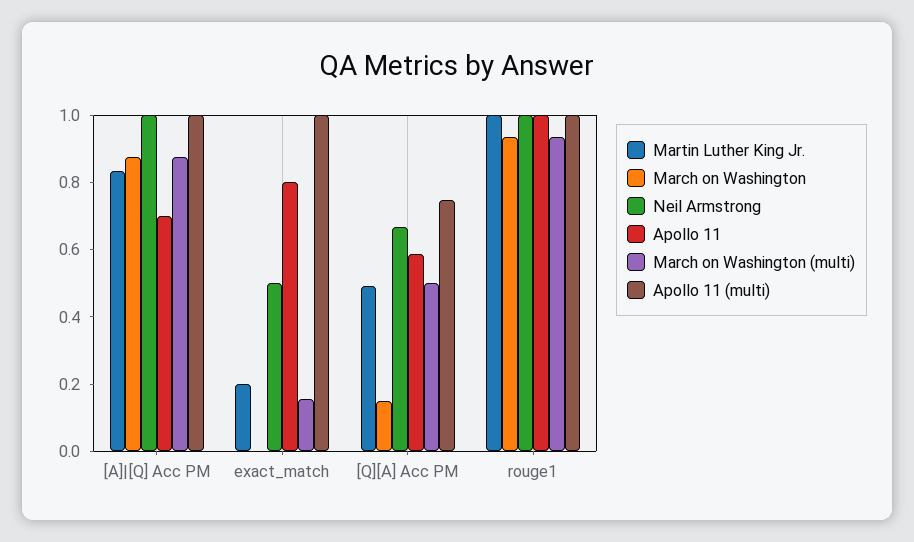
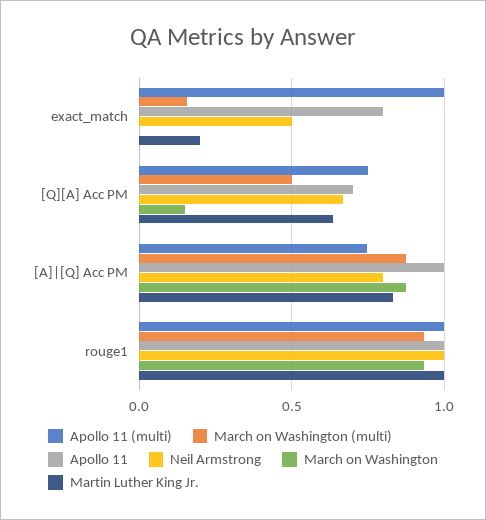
Neil Armstrong, [A]|[Q] Acc PM: 1 -> 0.8
Apollo 11, [A]|[Q] Acc PM: 0.7 -> 1
Apollo 11 (multi), [A]|[Q] Acc PM: 1 -> 0.75
Martin Luther King Jr., [Q][A] Acc PM: 0.5 -> 0.65
Apollo 11, [Q][A] Acc PM: 0.6 -> 0.7

